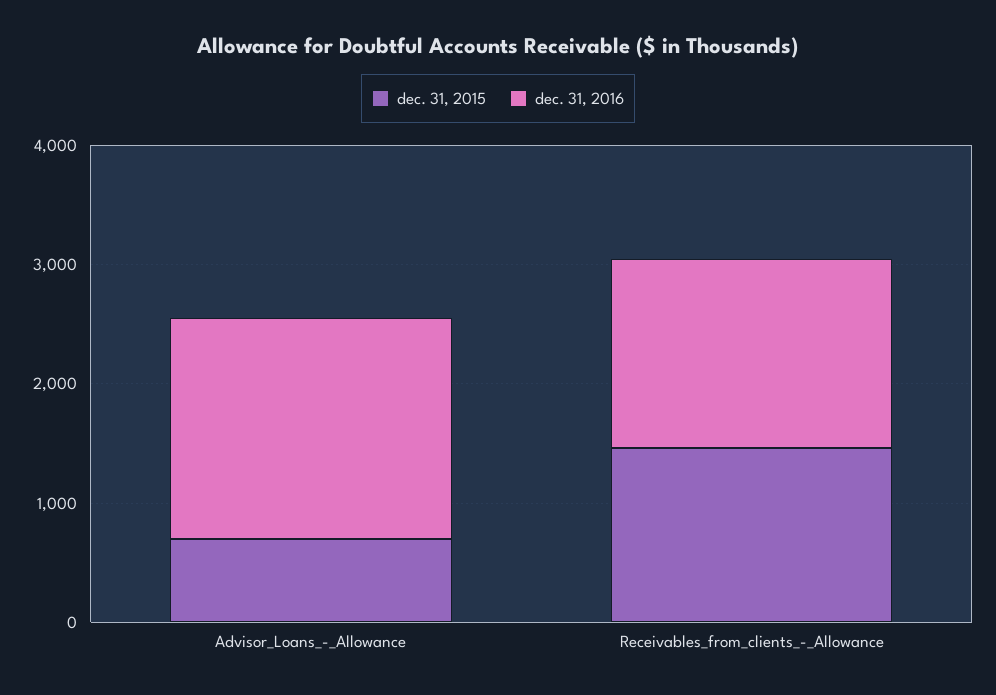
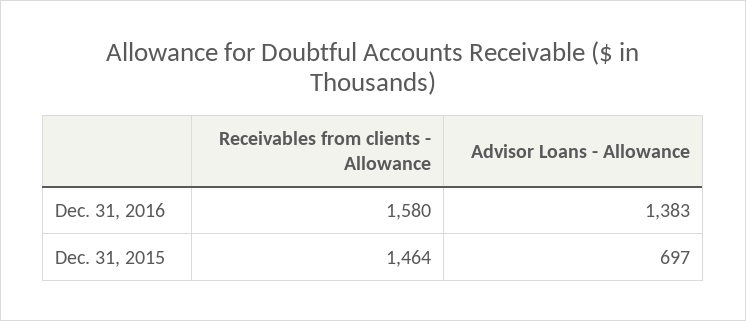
dec. 31, 2016, Advisor_Loans_-_Allowance: 1800 -> 1383

